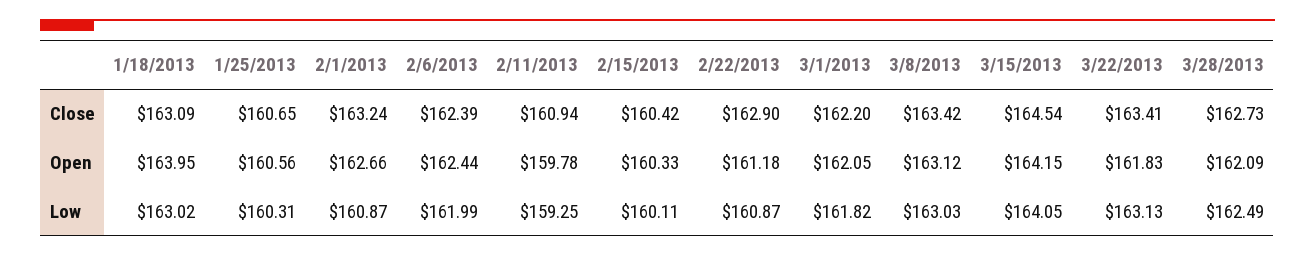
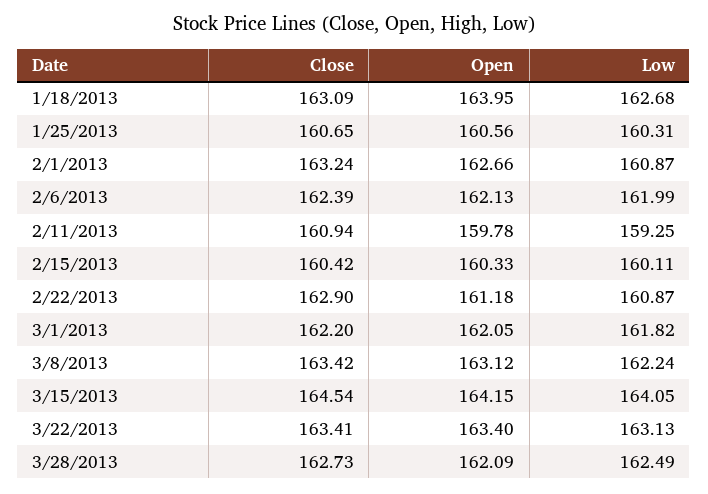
2/6/2013, Open: 162.44 -> 162.13
3/22/2013, Open: 161.83 -> 163.4
1/18/2013, Low: 163.02 -> 162.68
3/8/2013, Low: 163.03 -> 162.24

